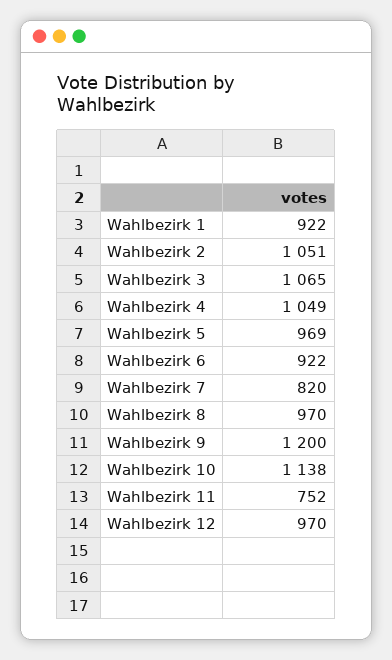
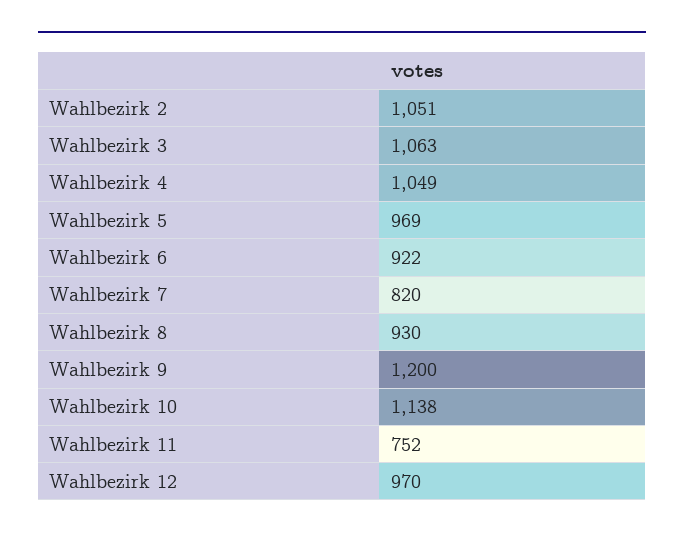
Wahlbezirk 1: 922 -> none
Wahlbezirk 3: 1065 -> 1063
Wahlbezirk 8: 970 -> 930

